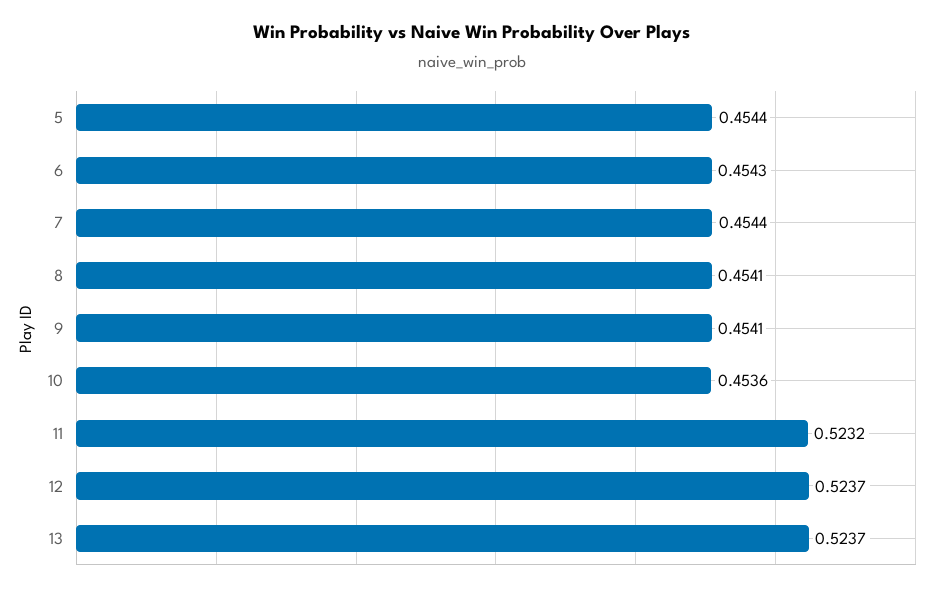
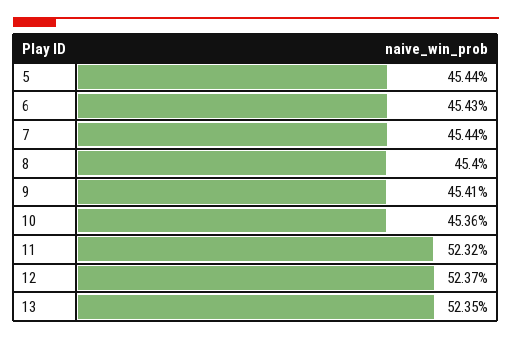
8: 0.4541 -> 0.454
13: 0.5237 -> 0.5235

